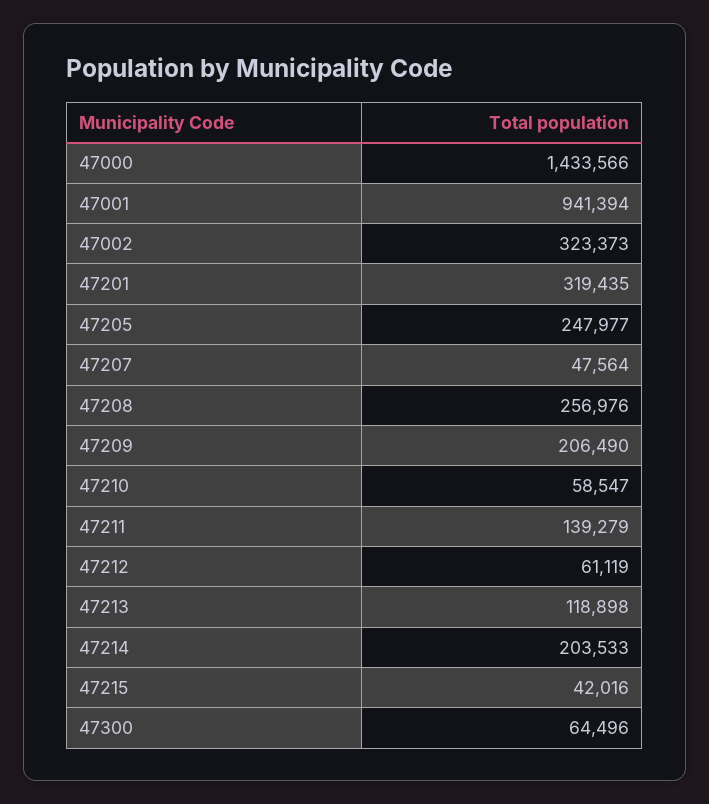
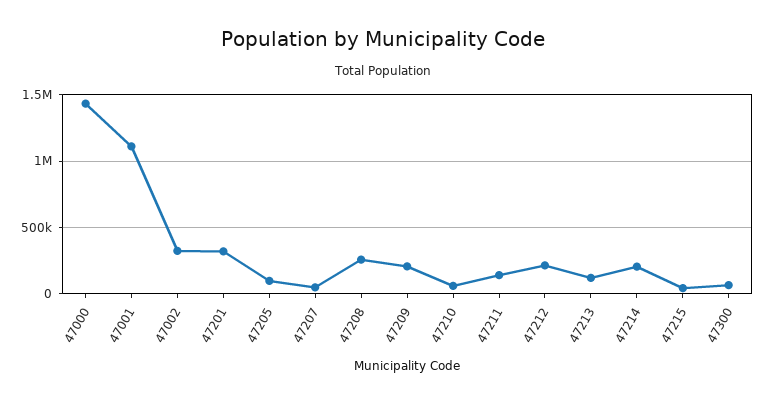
47001: 941394 -> 1100000
47205: 247977 -> 100000
47212: 61119 -> 200000

